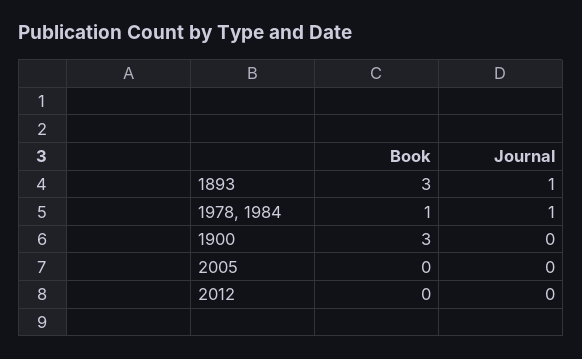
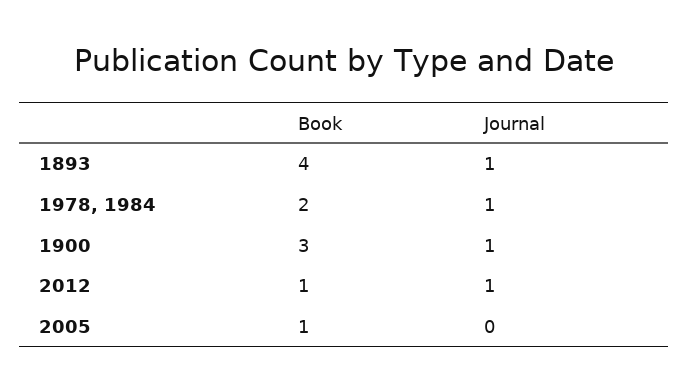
Book, 1893: 3 -> 4
Book, 1978, 1984: 1 -> 2
Journal, 1900: 0 -> 1
Book, 2005: 0 -> 1
Book, 2012: 0 -> 1
Journal, 2012: 0 -> 1

